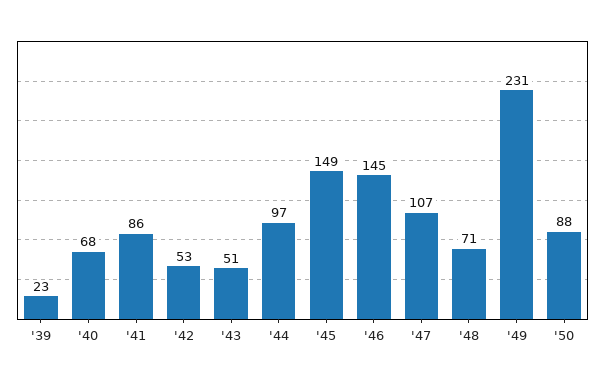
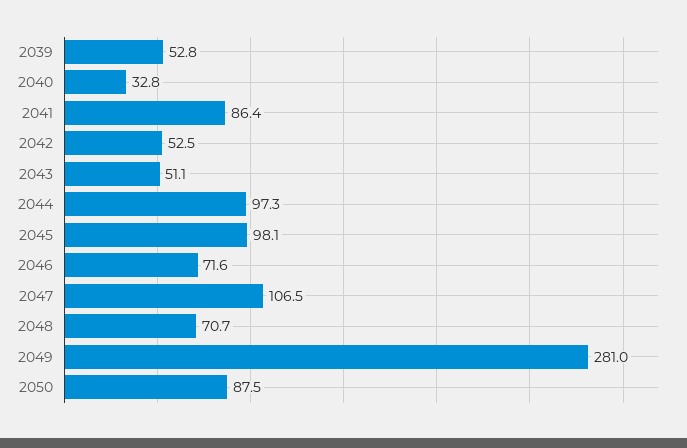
'39: 23 -> 52.8
'40: 68 -> 32.8
'45: 149 -> 98.1
'46: 145 -> 71.6
'49: 231 -> 281

